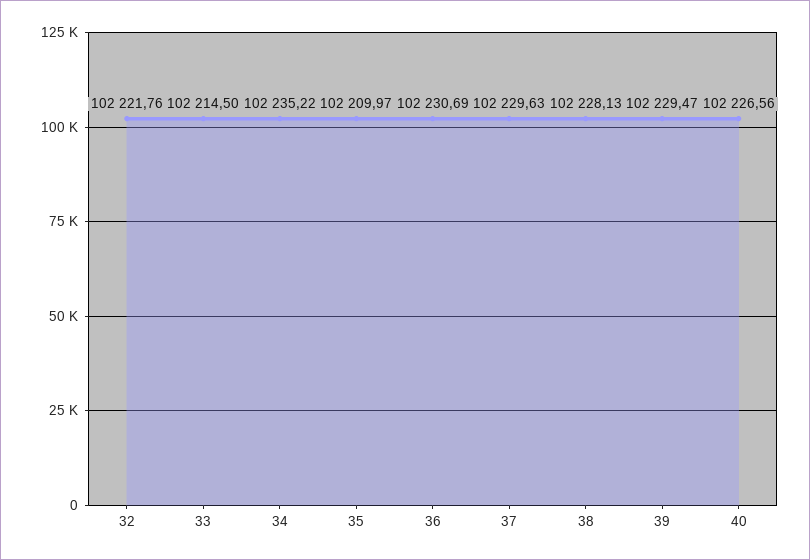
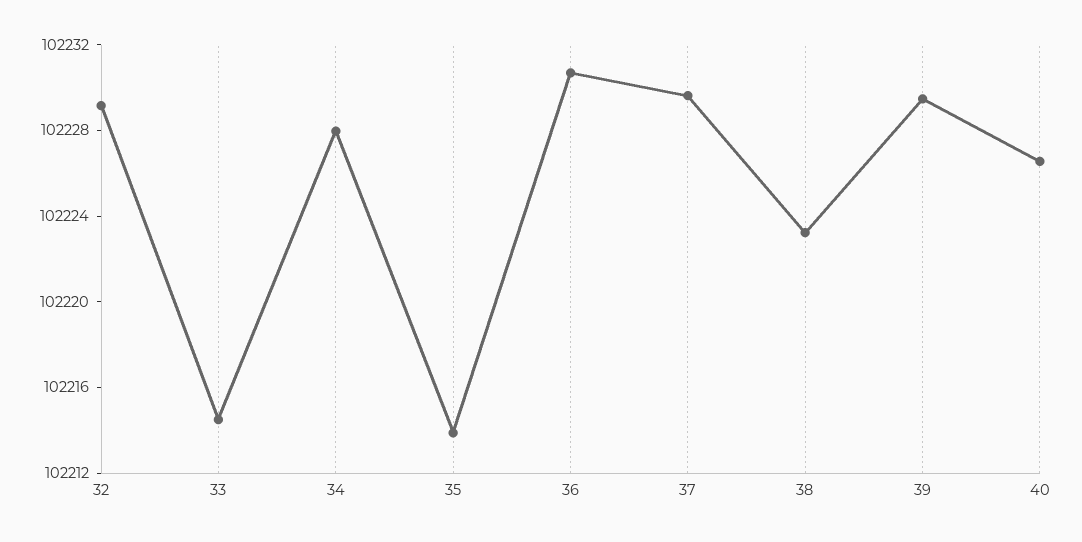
32: 102221.76 -> 102229
34: 102235.22 -> 102228
35: 102209.97 -> 102214
38: 102228.13 -> 102223

